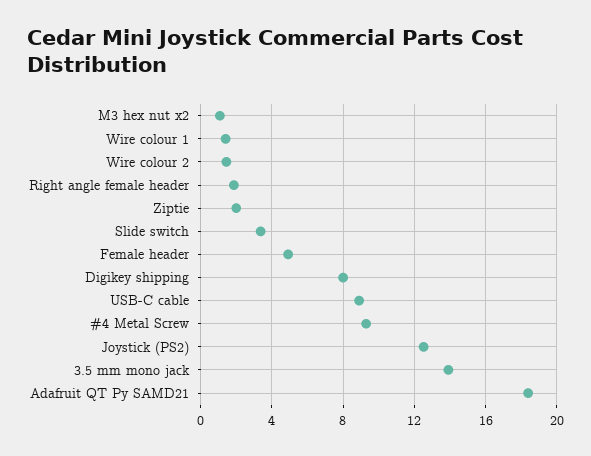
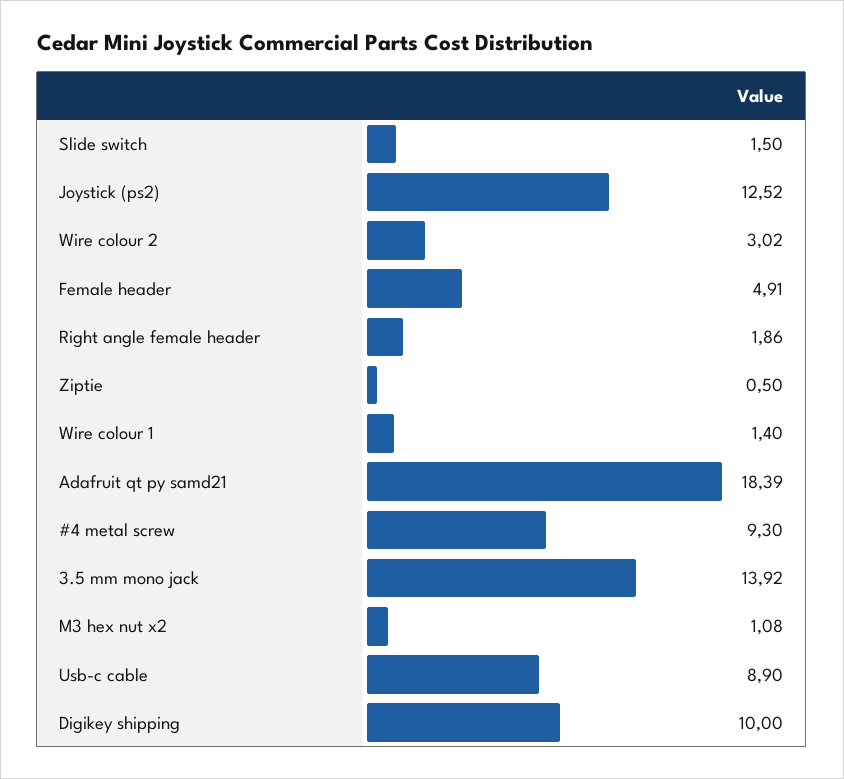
Wire colour 2: 1.5 -> 3.02
Ziptie: 2 -> 0.5
Slide switch: 3.5 -> 1.5
Digikey shipping: 8 -> 10

